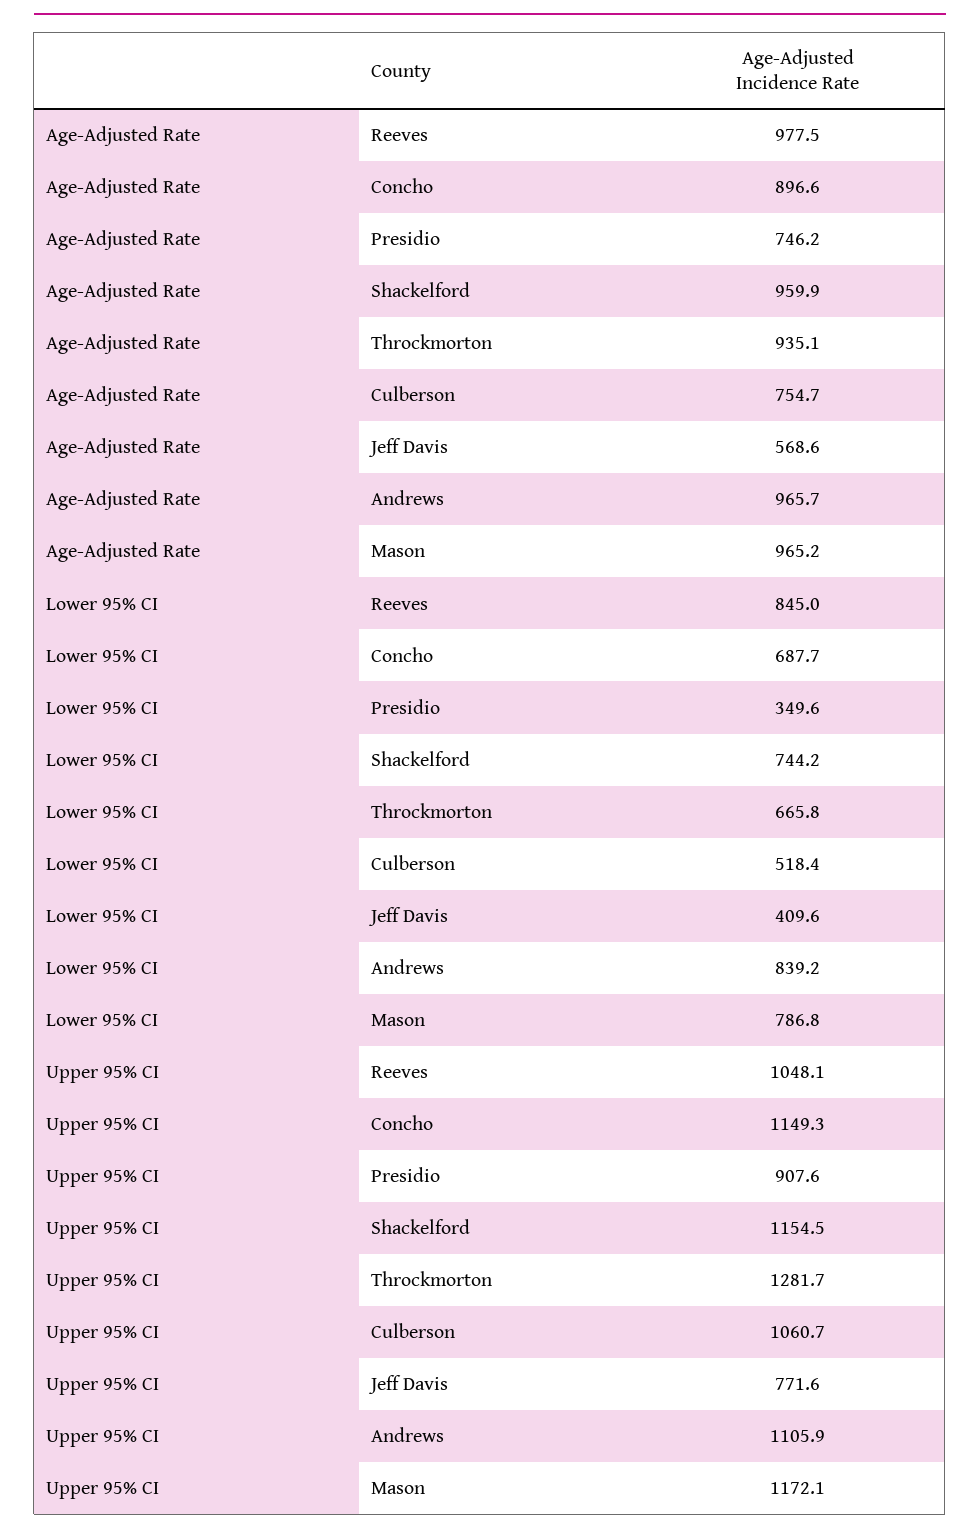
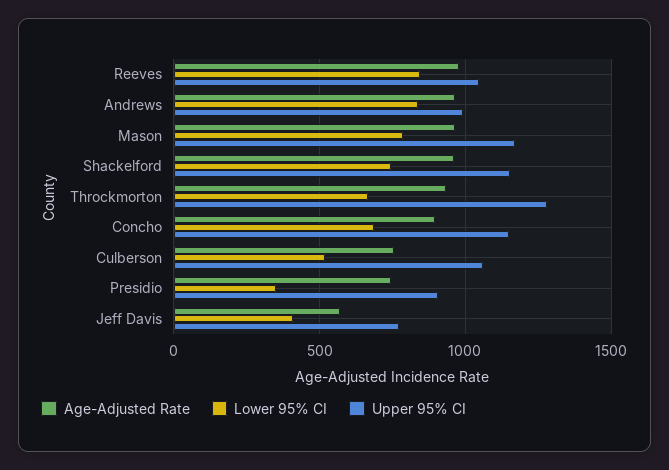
Upper 95% CI, Andrews: 1105.9 -> 1000

